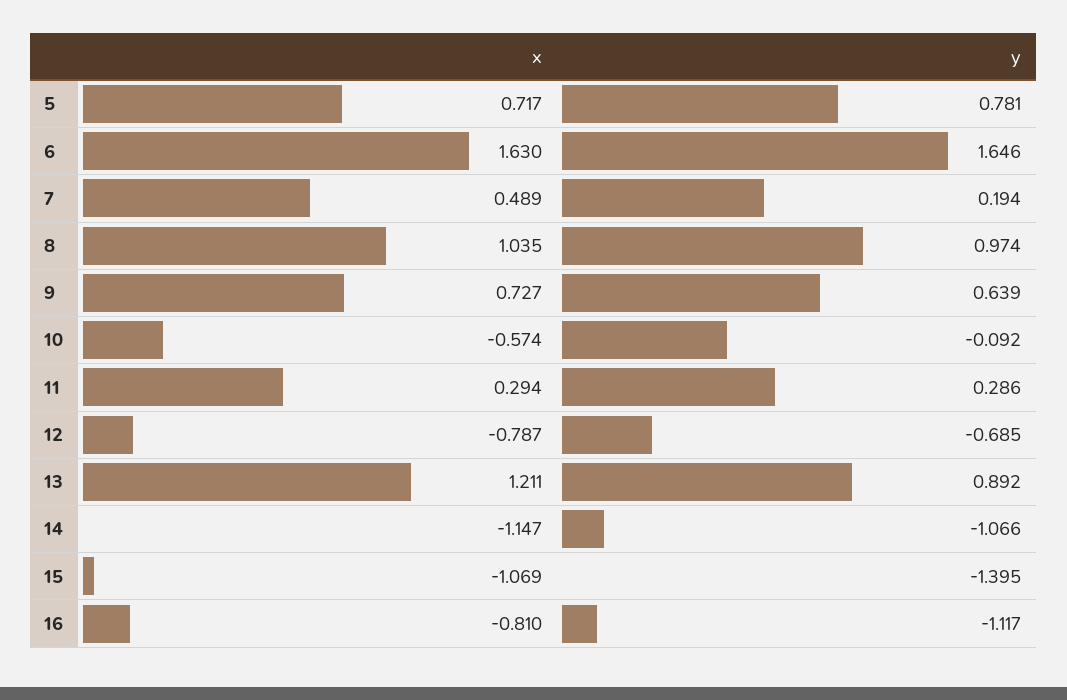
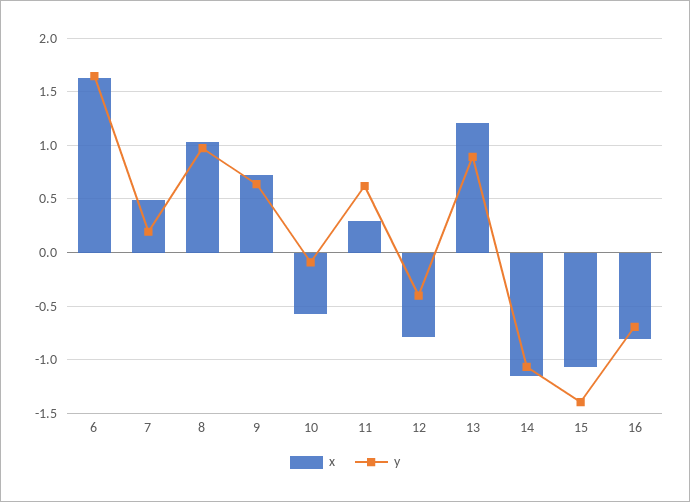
x, 5: 0.717 -> none
y, 5: 0.781 -> none
y, 11: 0.286 -> 0.6
y, 12: -0.685 -> -0.4
y, 16: -1.117 -> -0.7

